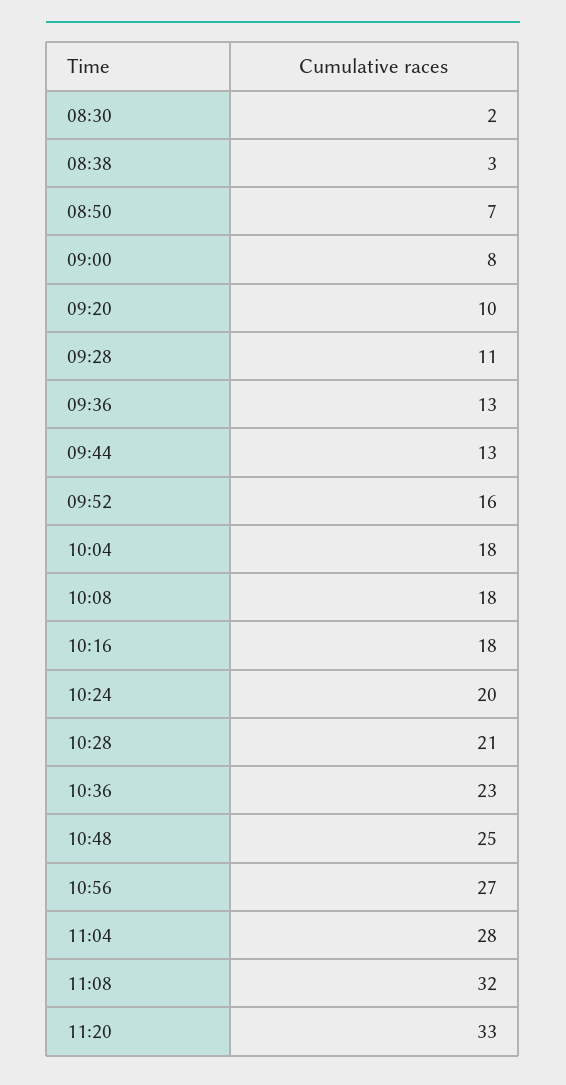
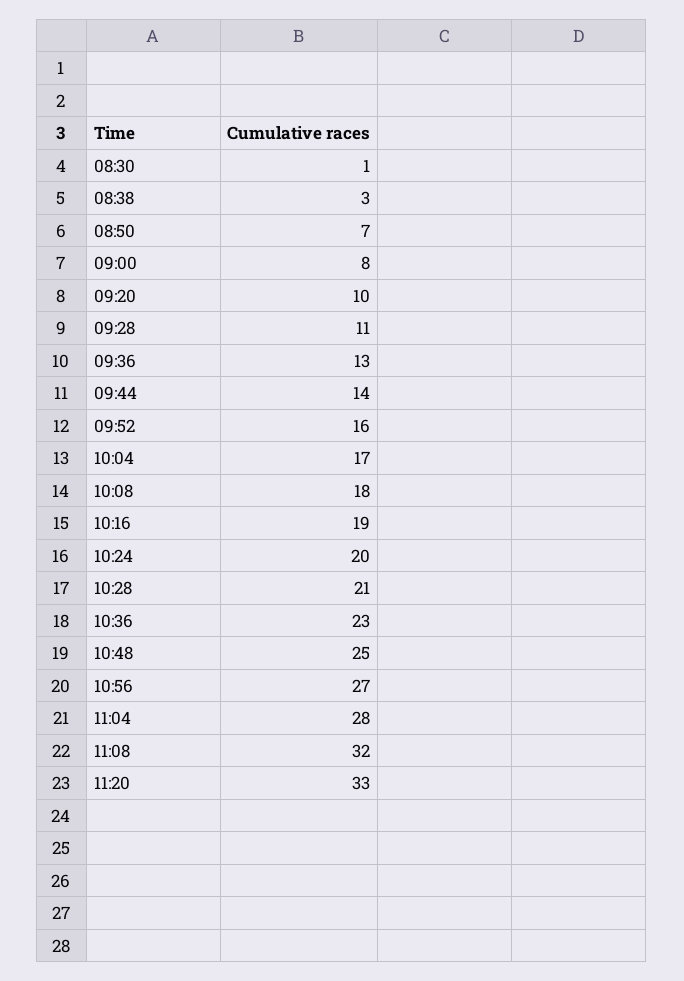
08:30: 2 -> 1
09:44: 13 -> 14
10:04: 18 -> 17
10:16: 18 -> 19

